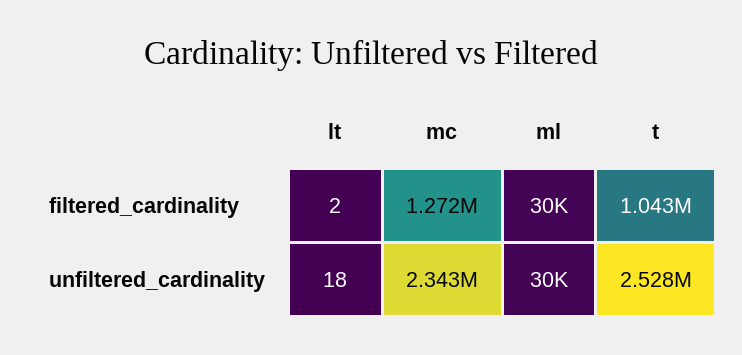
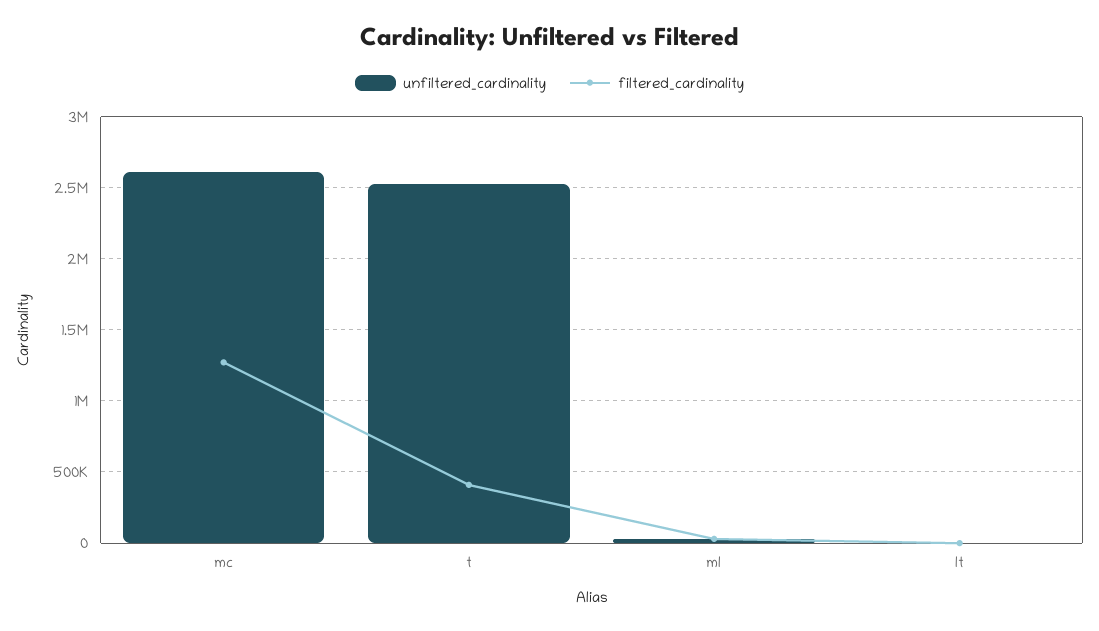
filtered_cardinality, t: 1043000 -> 400000
unfiltered_cardinality, mc: 2343000 -> 2600000

